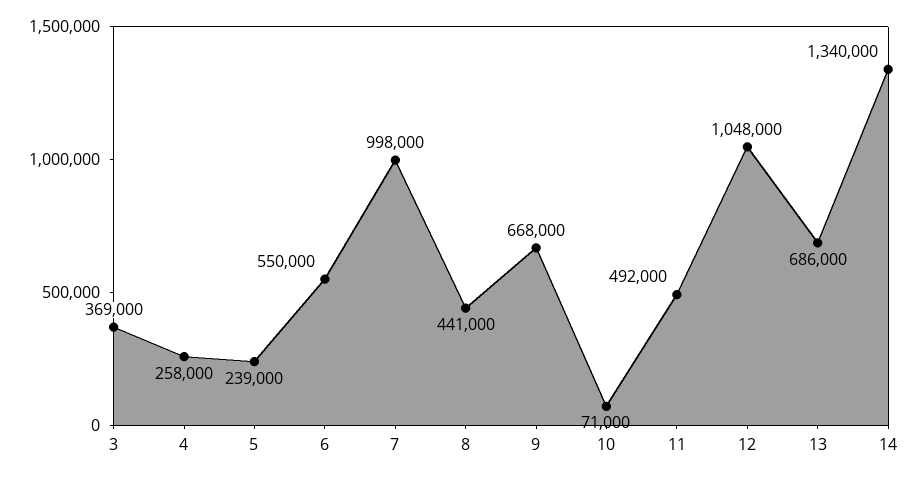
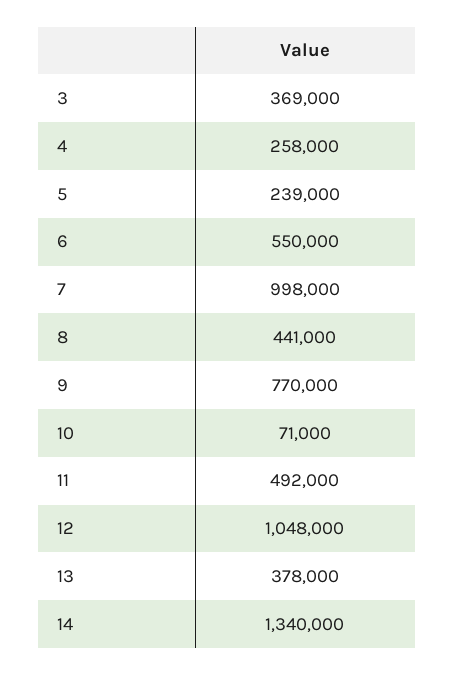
9: 668000 -> 770000
13: 686000 -> 378000

